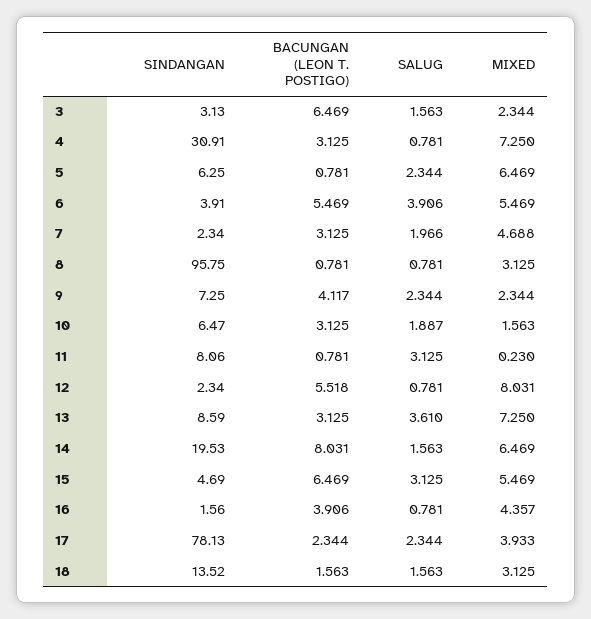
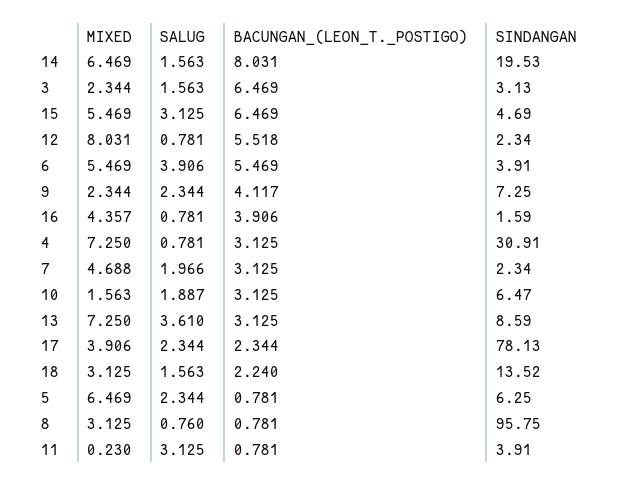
SALUG, 8: 0.781 -> 0.76
SINDANGAN, 11: 8.06 -> 3.91
SINDANGAN, 16: 1.56 -> 1.59
MIXED, 17: 3.933 -> 3.906
BACUNGAN (LEON T. POSTIGO), 18: 1.563 -> 2.24

